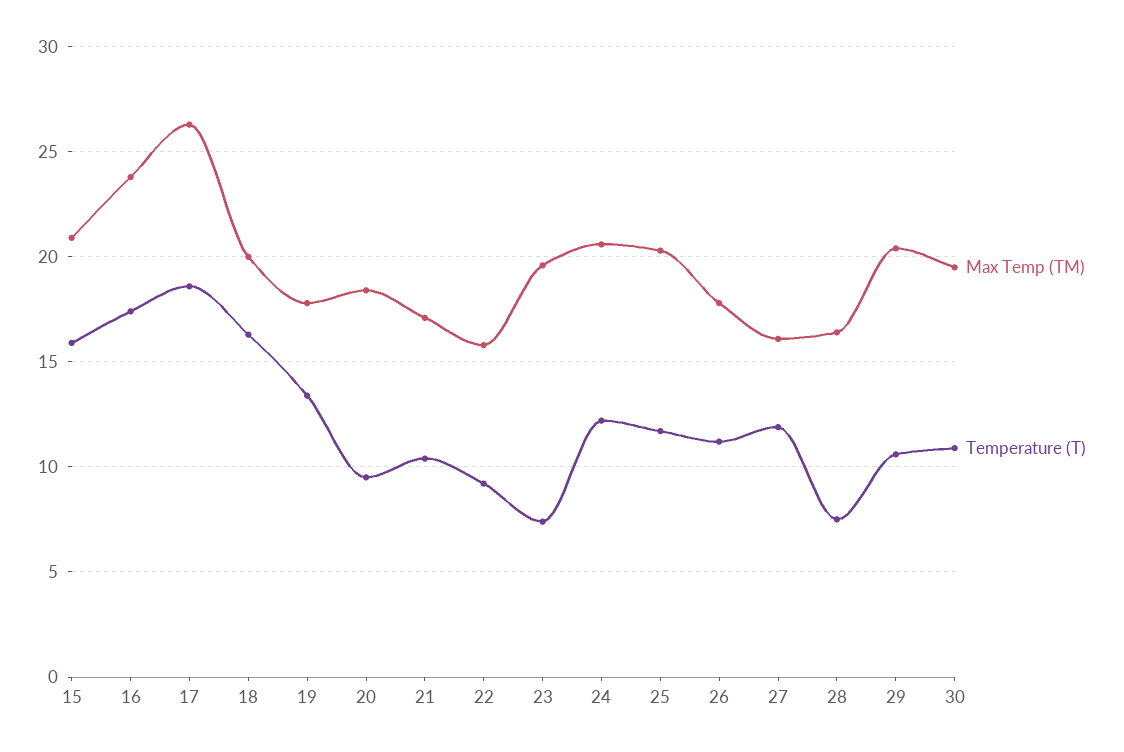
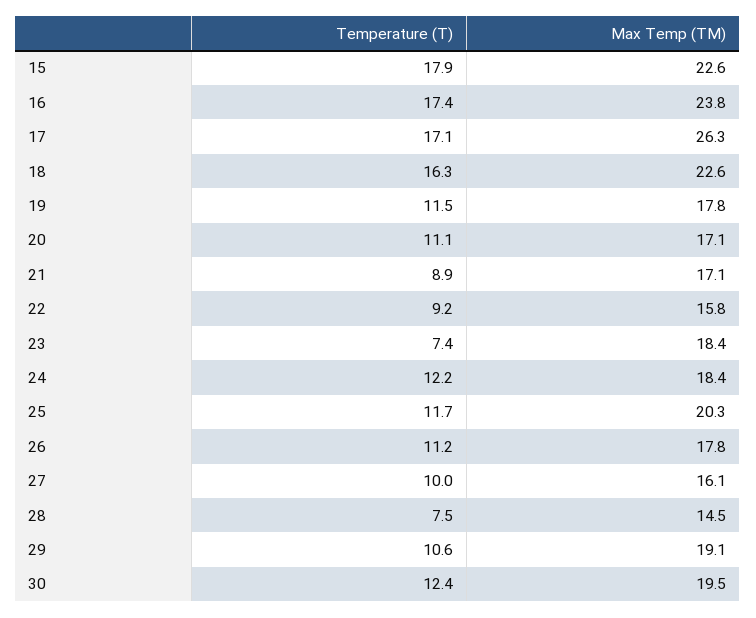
Max Temp (TM), 15: 21 -> 22.6
Temperature (T), 15: 16 -> 17.9
Temperature (T), 17: 18.5 -> 17.1
Max Temp (TM), 18: 20 -> 22.6
Temperature (T), 19: 13.5 -> 11.5
Max Temp (TM), 20: 18.5 -> 17.1
Temperature (T), 20: 9.5 -> 11.1
Temperature (T), 21: 10.5 -> 8.9
Max Temp (TM), 23: 19.5 -> 18.4
Max Temp (TM), 24: 20.5 -> 18.4
Temperature (T), 27: 12 -> 10
Max Temp (TM), 28: 16.5 -> 14.5
Max Temp (TM), 29: 20.5 -> 19.1
Temperature (T), 30: 11 -> 12.4

